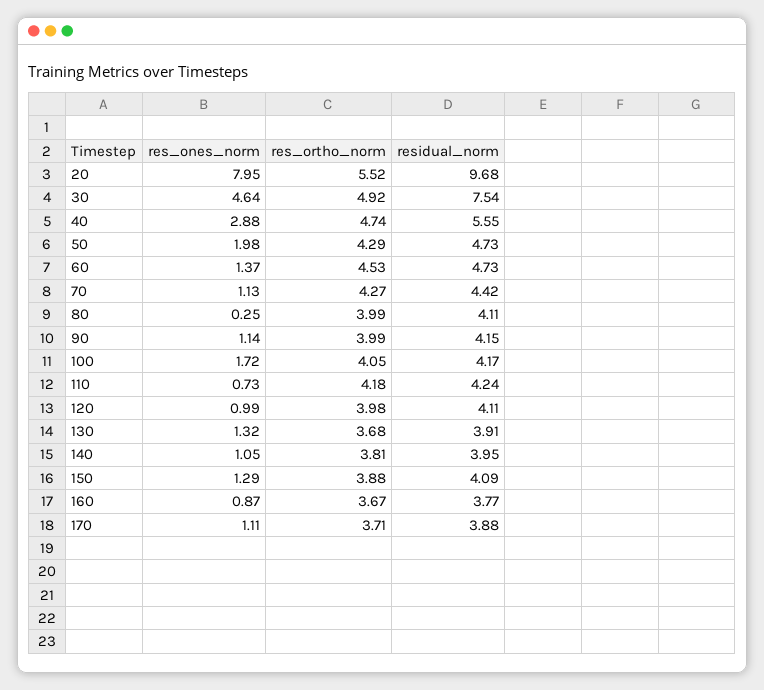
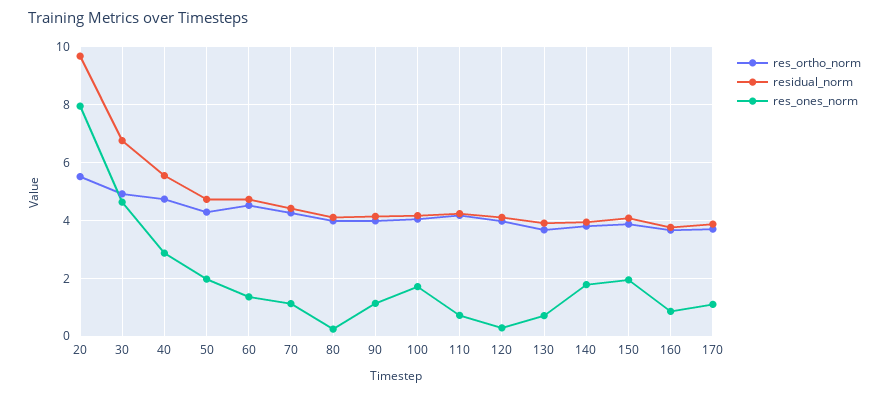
residual_norm, 30: 7.54 -> 6.75
res_ones_norm, 120: 0.99 -> 0.25
res_ones_norm, 130: 1.32 -> 0.75
res_ones_norm, 140: 1.05 -> 1.75
res_ones_norm, 150: 1.29 -> 2

